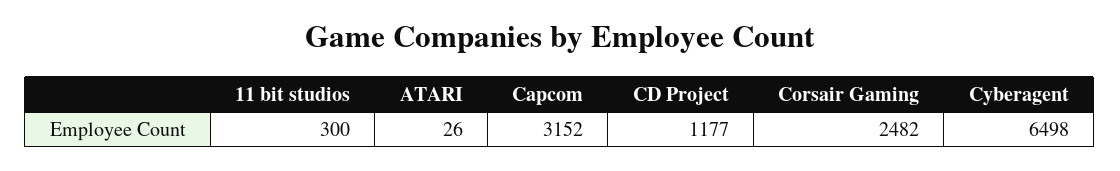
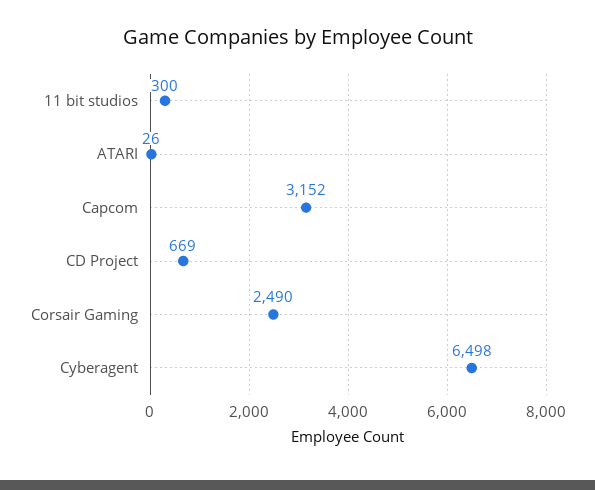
CD Project: 1177 -> 669
Corsair Gaming: 2482 -> 2490

